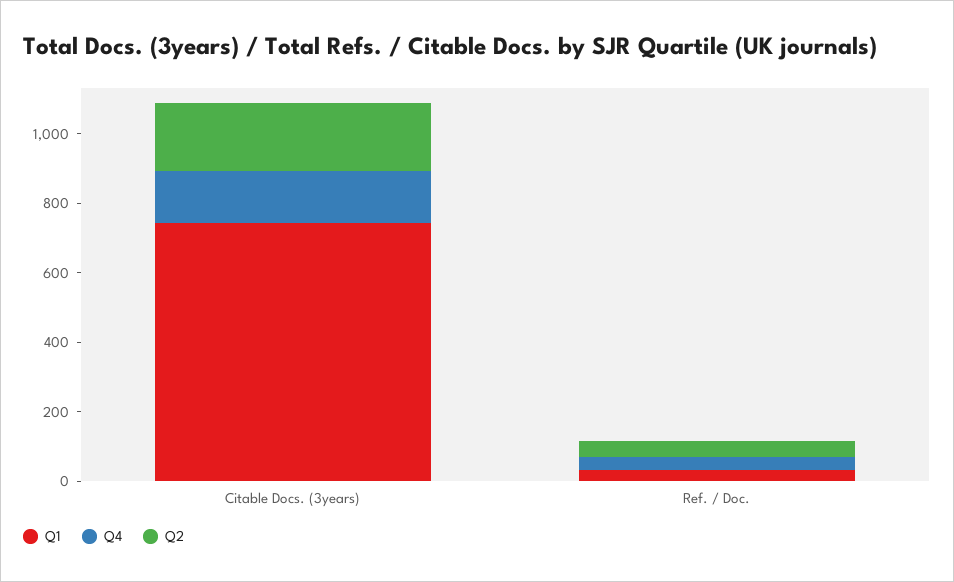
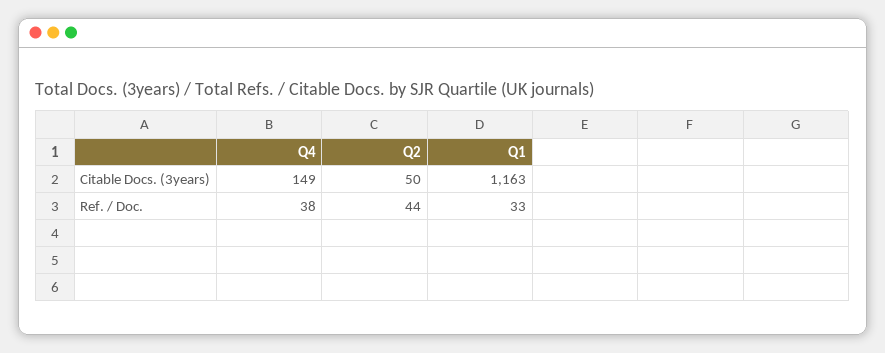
Q1, Citable Docs. (3years): 750 -> 1163
Q2, Citable Docs. (3years): 200 -> 50

